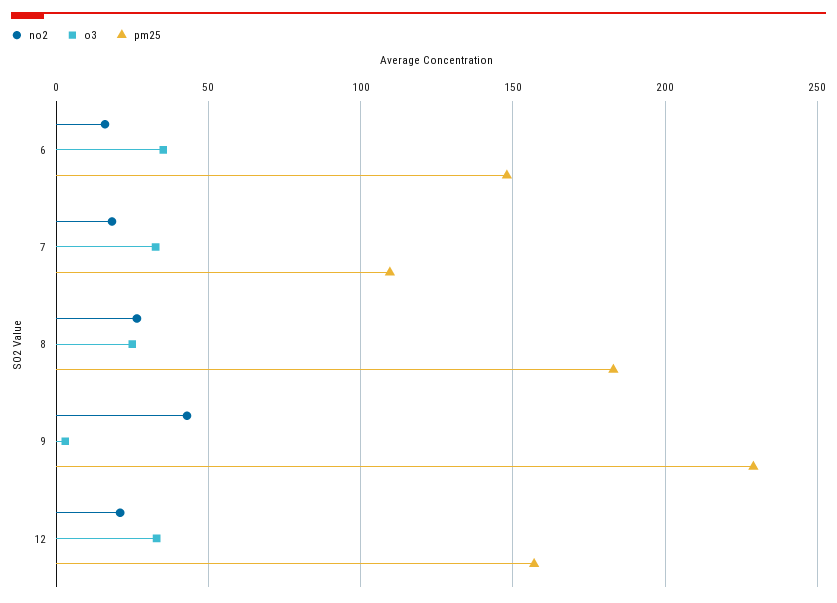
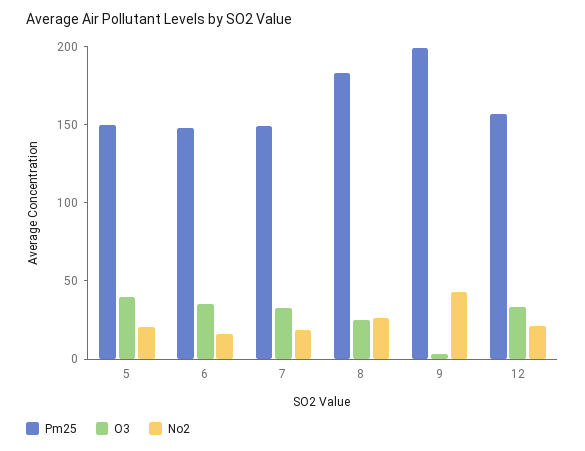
pm25, 7: 110 -> 150
pm25, 9: 230 -> 200
pm25, 5: none -> 150
o3, 5: none -> 40
no2, 5: none -> 20

